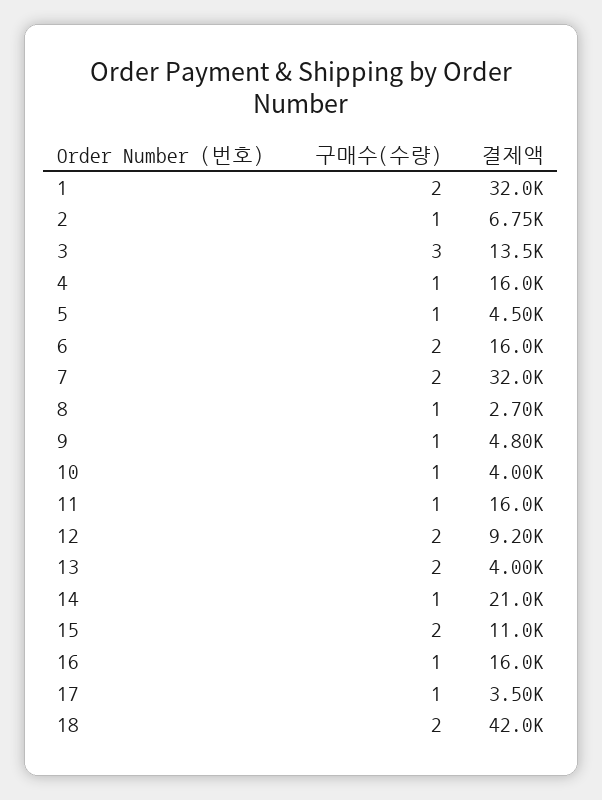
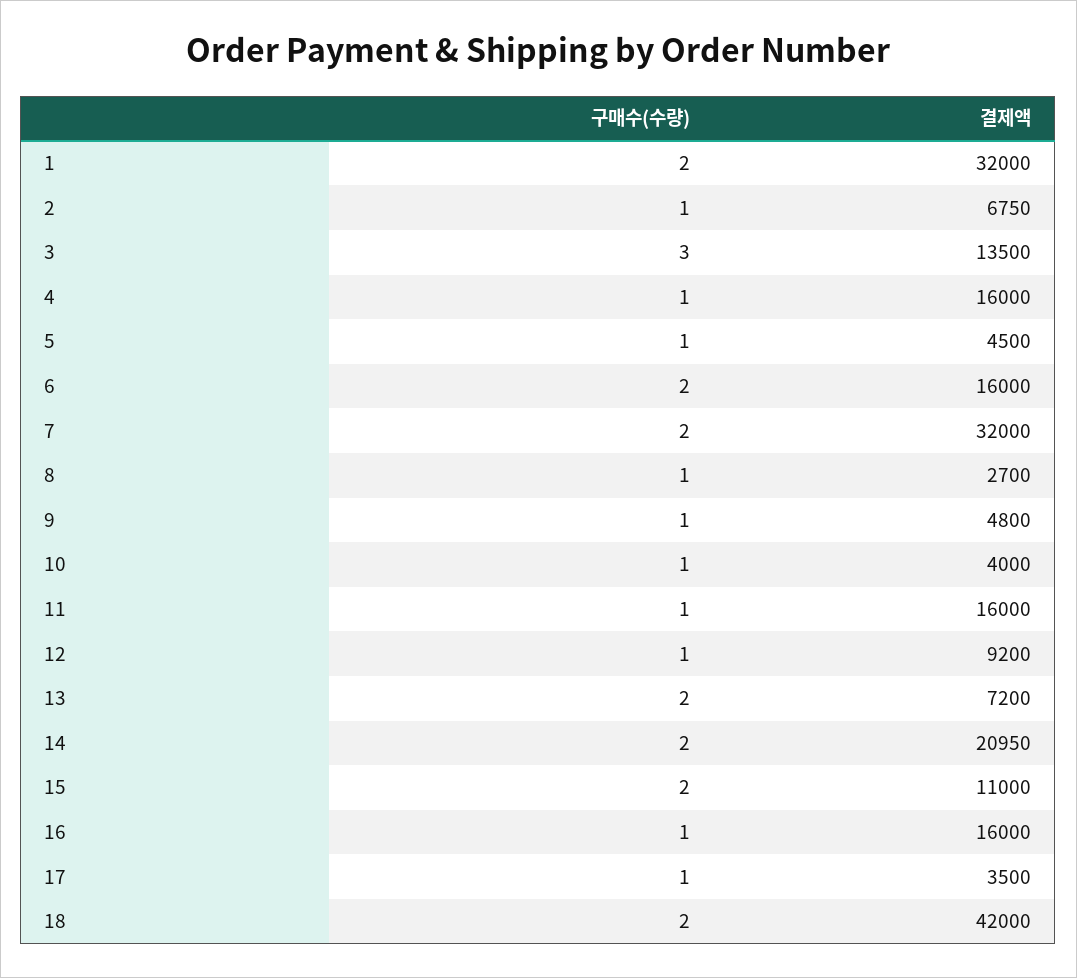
구매수(수량), 12: 2 -> 1
결제액, 13: 4000 -> 7200
구매수(수량), 14: 1 -> 2

